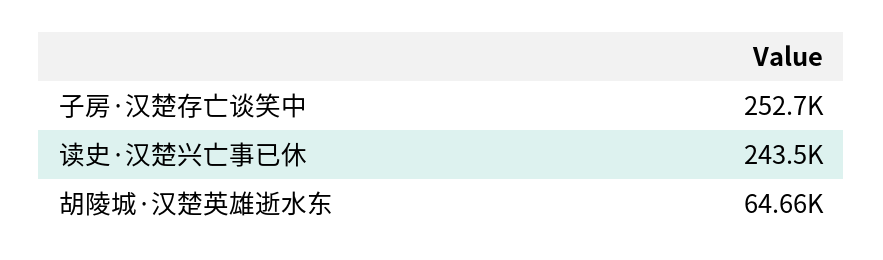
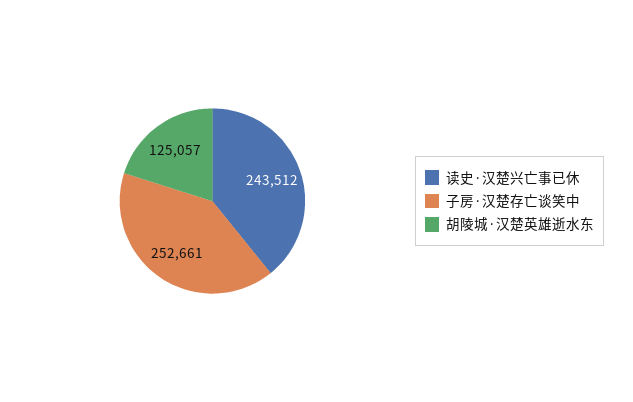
胡陵城·汉楚英雄逝水东: 64660 -> 125057

